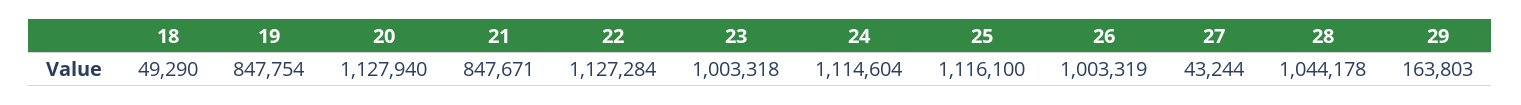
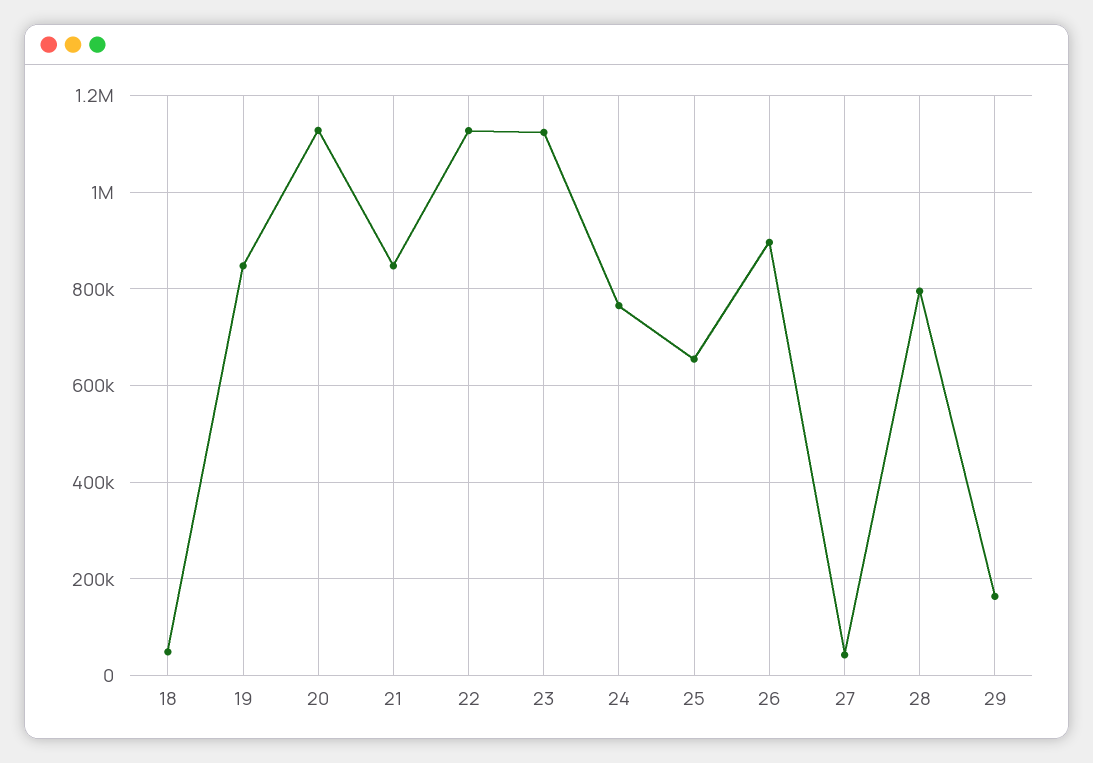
23: 1003318 -> 1120000
24: 1114604 -> 760000
25: 1116100 -> 660000
26: 1003319 -> 900000
28: 1044178 -> 800000

